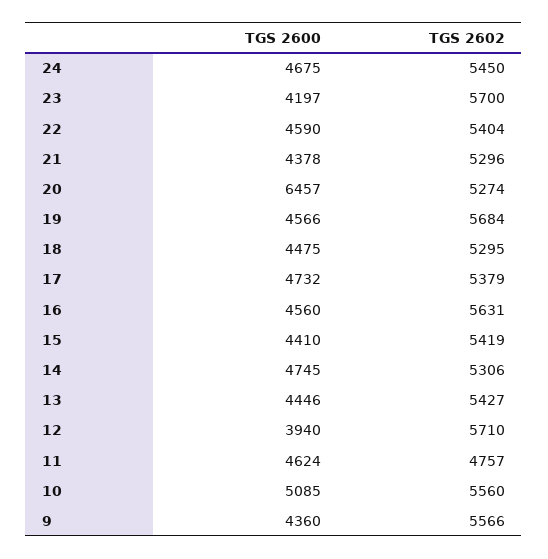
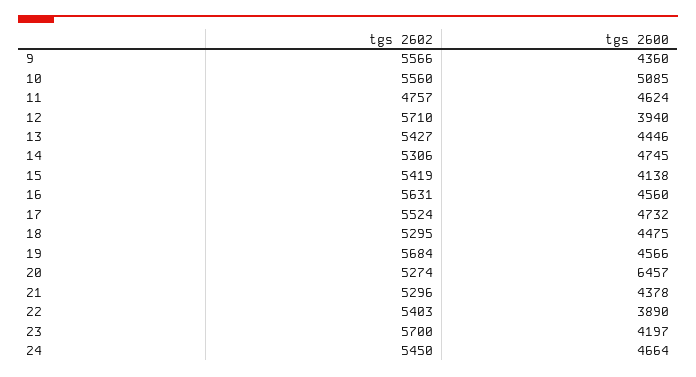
TGS 2600, 24: 4675 -> 4664
TGS 2600, 22: 4590 -> 3890
TGS 2602, 22: 5404 -> 5403
TGS 2602, 17: 5379 -> 5524
TGS 2600, 15: 4410 -> 4138

